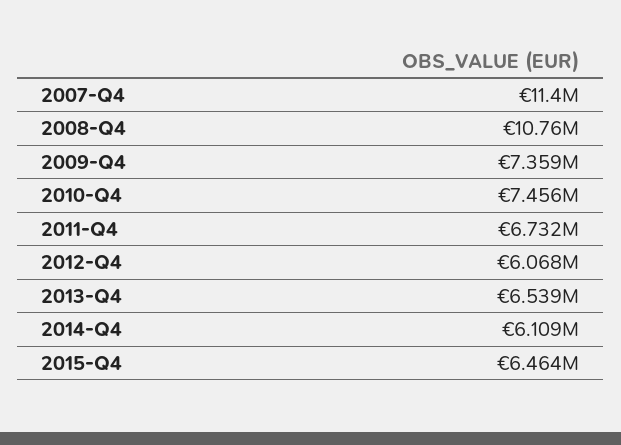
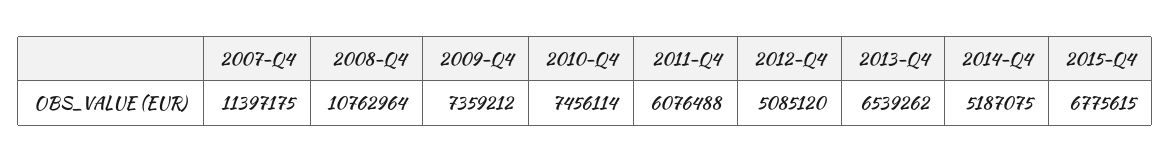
2011-Q4: 6732000 -> 6076488
2012-Q4: 6068000 -> 5085120
2014-Q4: 6109000 -> 5187075
2015-Q4: 6464000 -> 6775615

